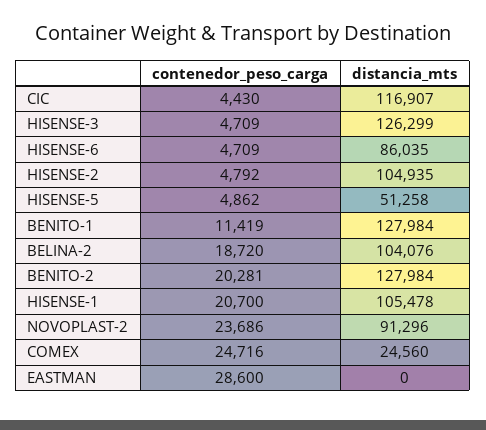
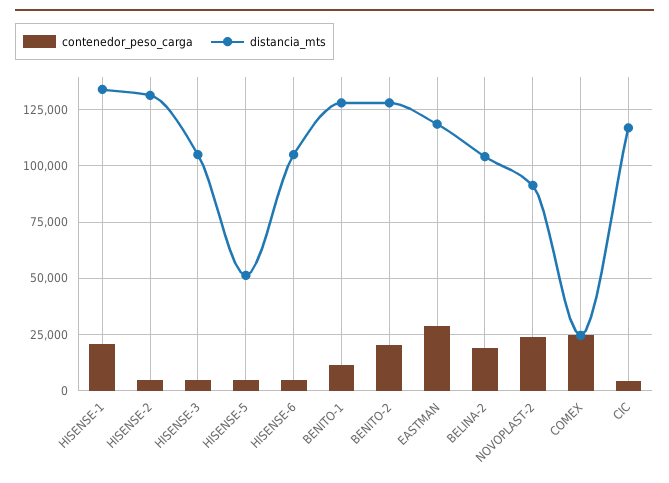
distancia_mts, HISENSE-3: 126299 -> 105000
distancia_mts, HISENSE-6: 86035 -> 105000
distancia_mts, HISENSE-2: 104935 -> 130000
distancia_mts, HISENSE-1: 105478 -> 135000
distancia_mts, EASTMAN: 0 -> 120000

